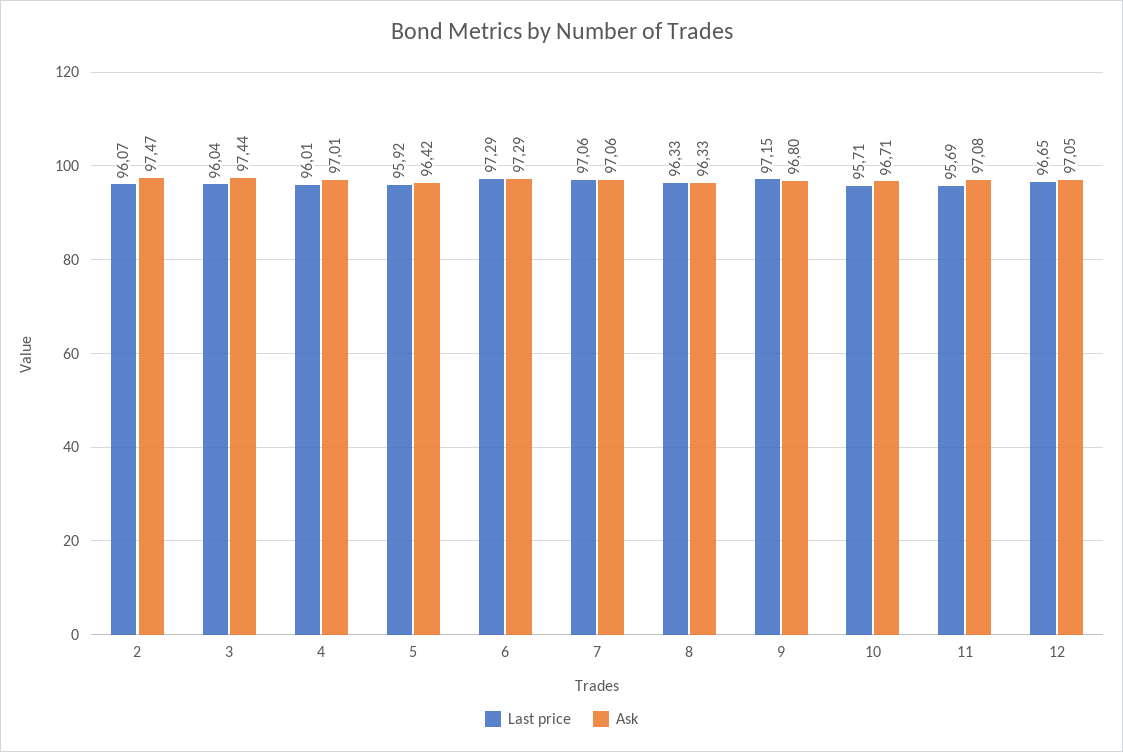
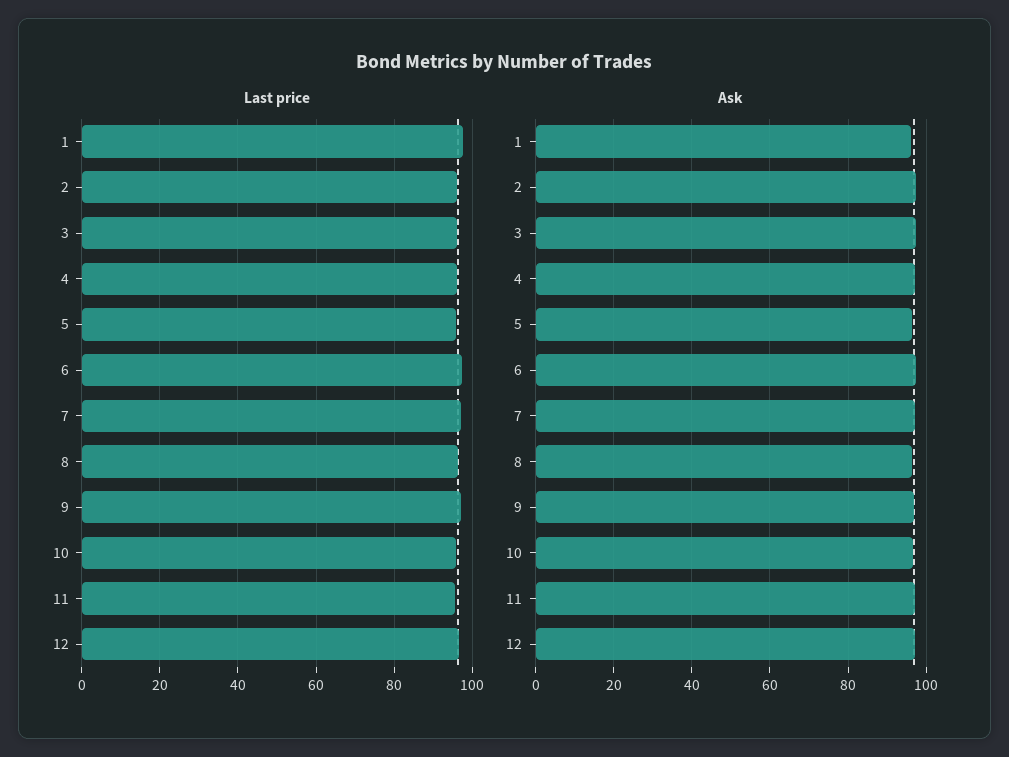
Last price, 1: none -> 98
Ask, 1: none -> 96

